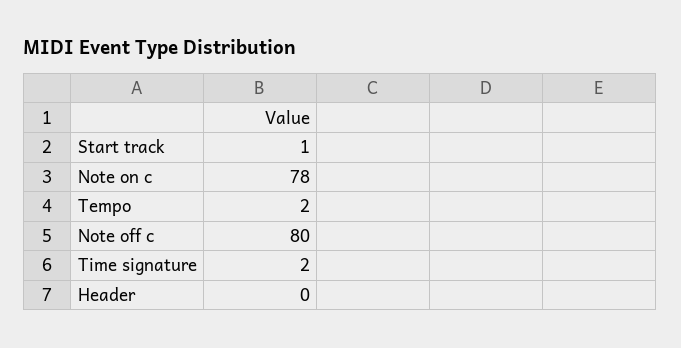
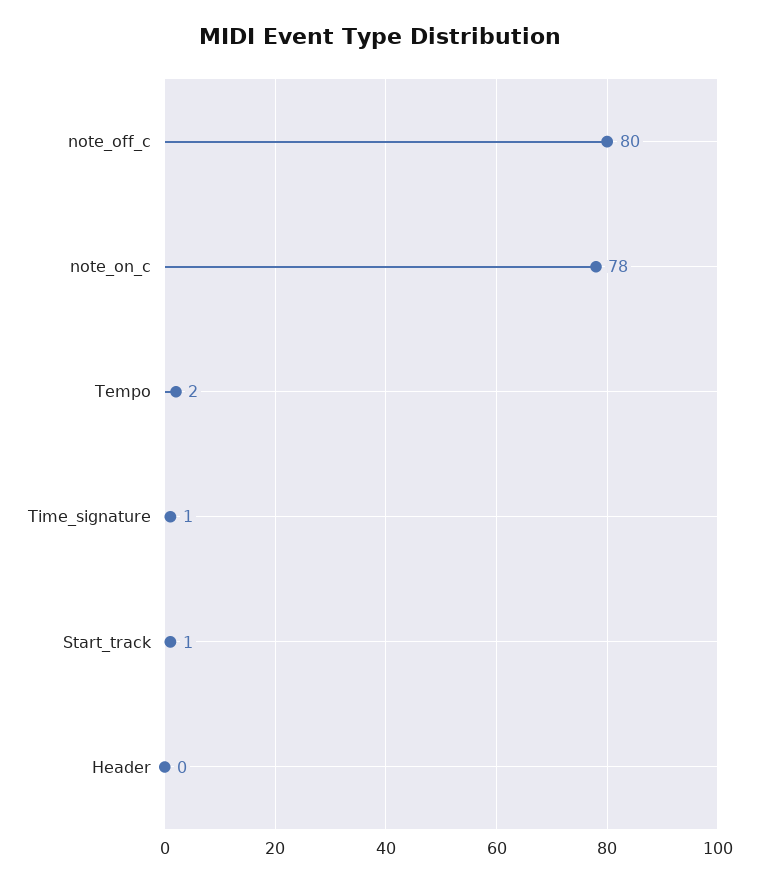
Time signature: 2 -> 1

